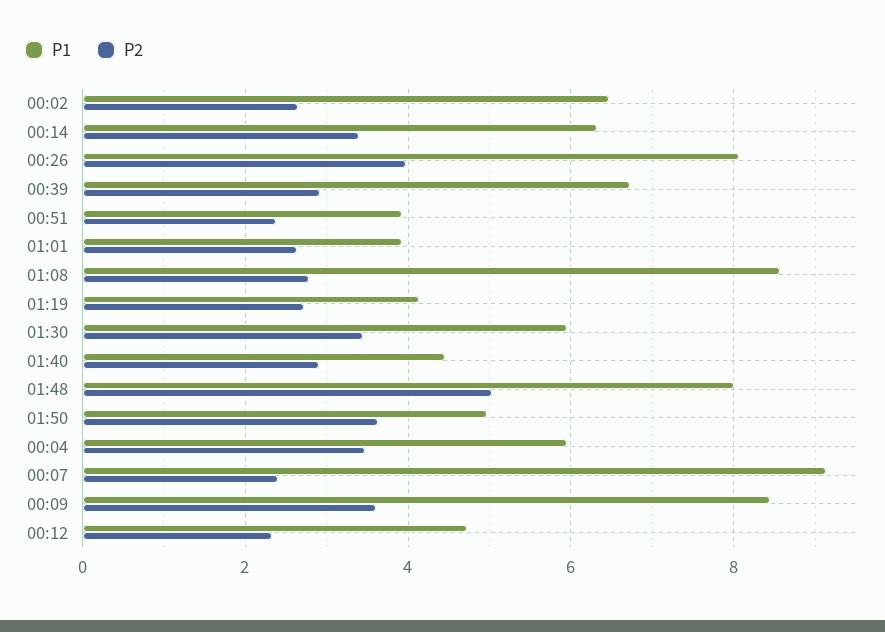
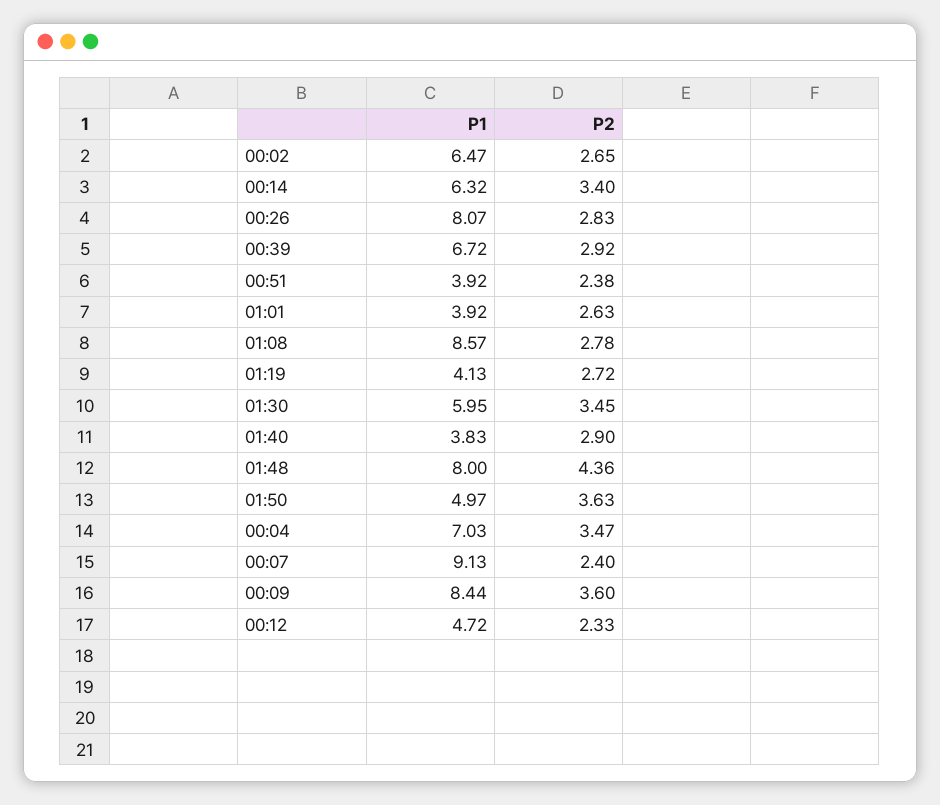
P2, 00:26: 4 -> 2.83
P1, 01:40: 4.4 -> 3.83
P2, 01:48: 5 -> 4.36
P1, 00:04: 6 -> 7.03

